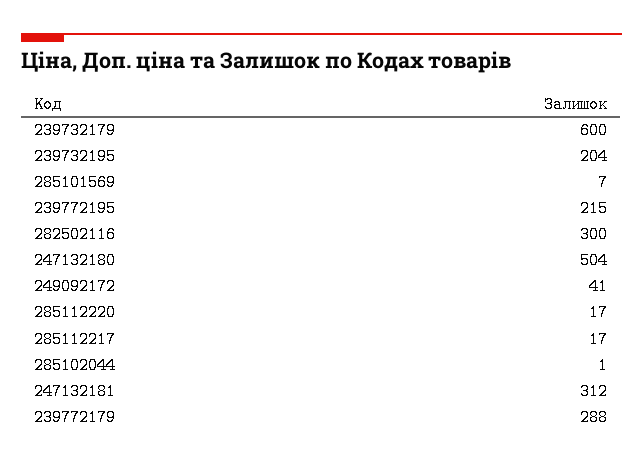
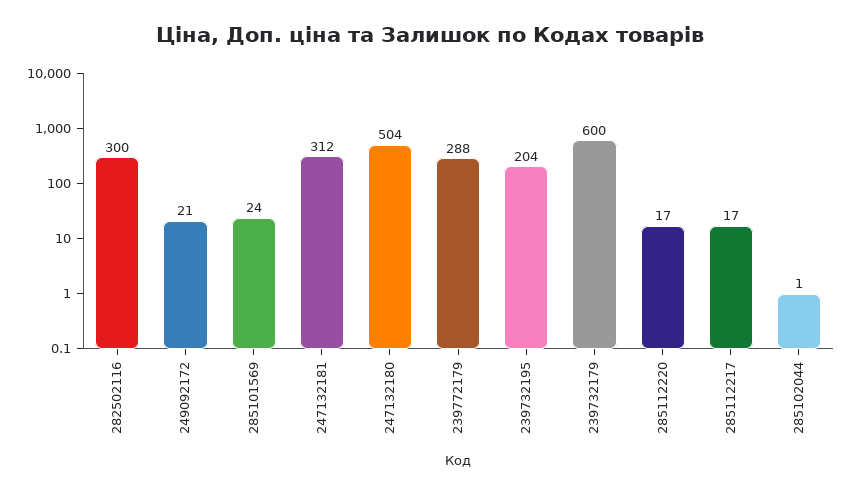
285101569: 7 -> 24
239772195: 215 -> none
249092172: 41 -> 21

